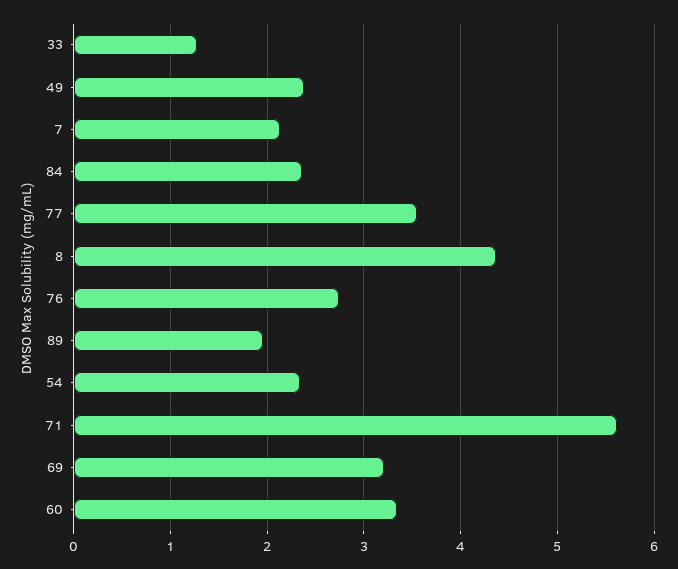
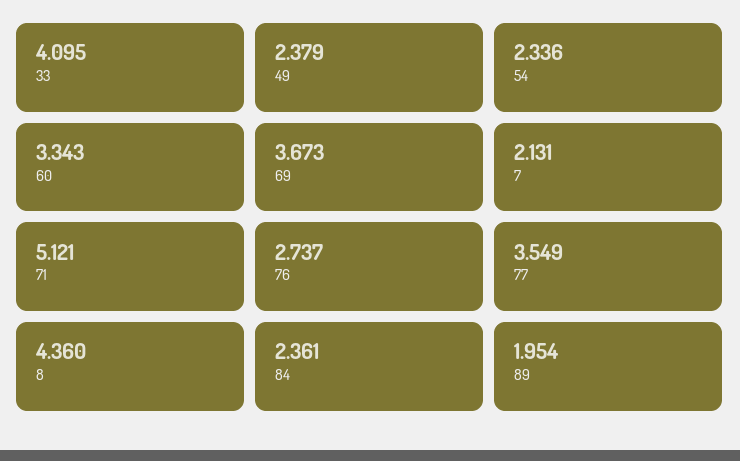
33: 1.3 -> 4.095
71: 5.6 -> 5.121
69: 3.2 -> 3.673

